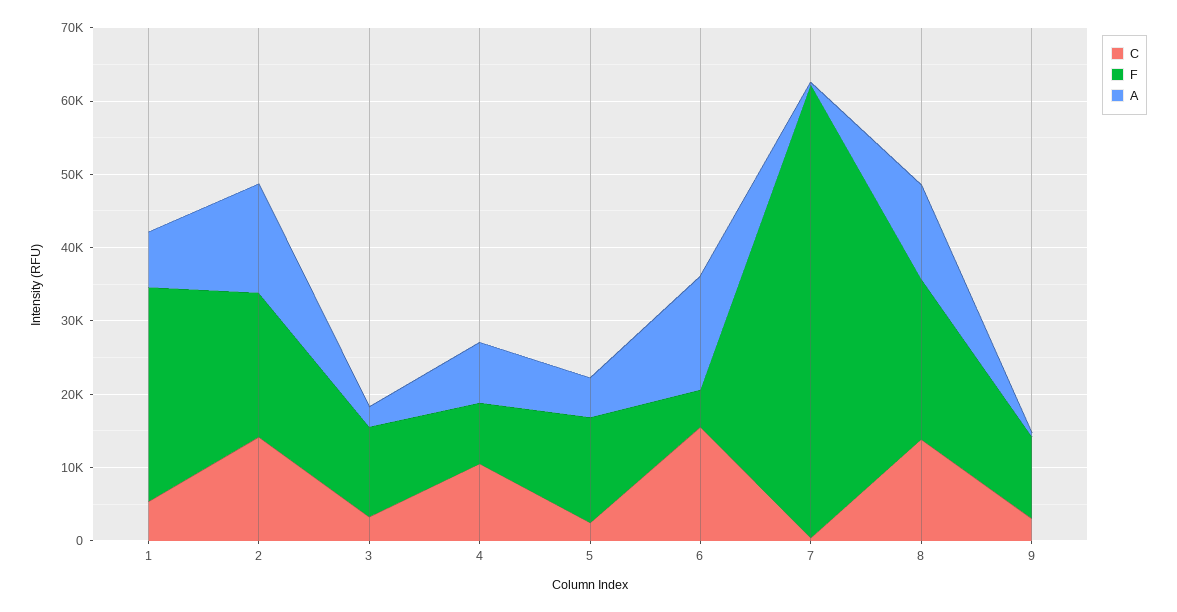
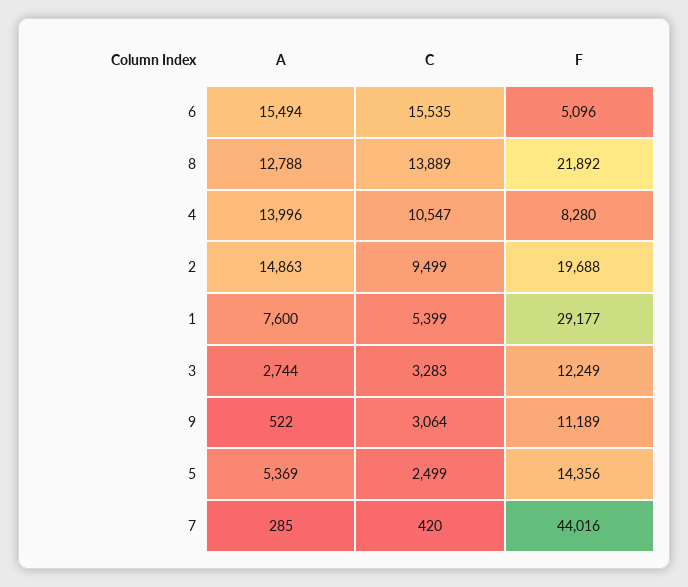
C, 2: 14000 -> 9499
A, 4: 8000 -> 13996
F, 7: 62000 -> 44016

